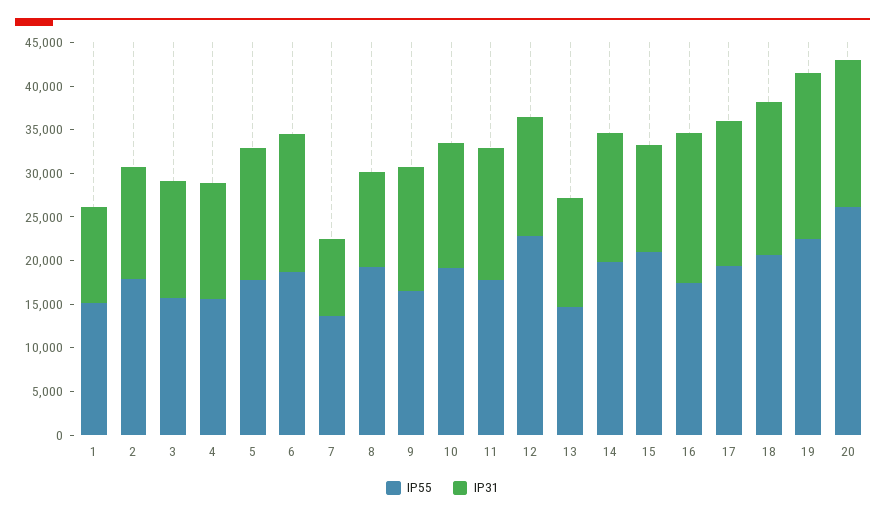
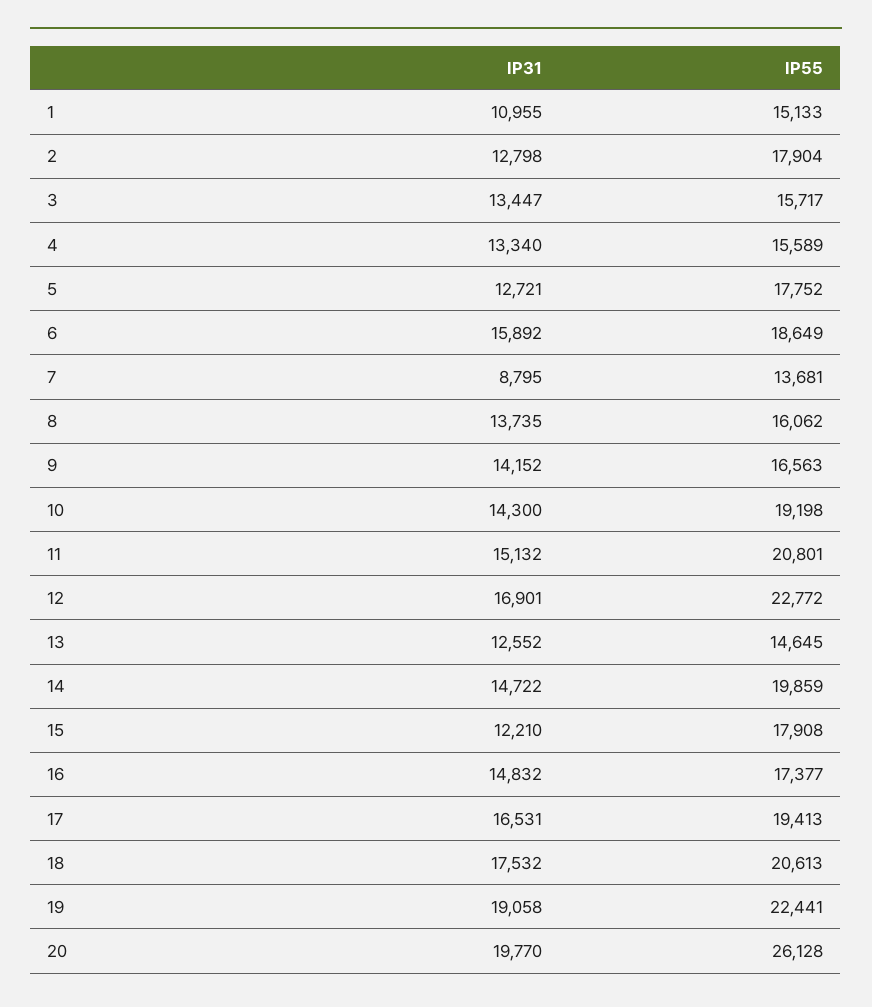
IP31, 5: 15000 -> 12721
IP55, 8: 19000 -> 16062
IP31, 8: 11000 -> 13735
IP55, 11: 18000 -> 20801
IP31, 12: 14000 -> 16901
IP55, 15: 21000 -> 17908
IP31, 16: 17000 -> 14832
IP31, 20: 17000 -> 19770

